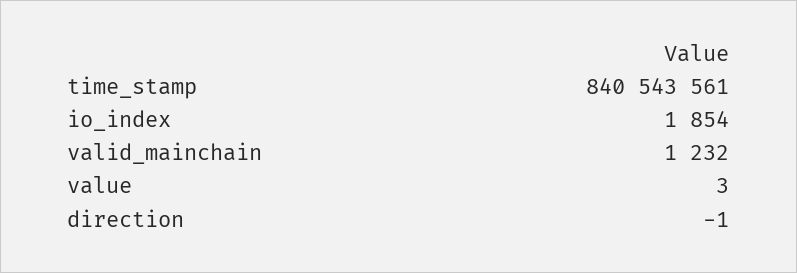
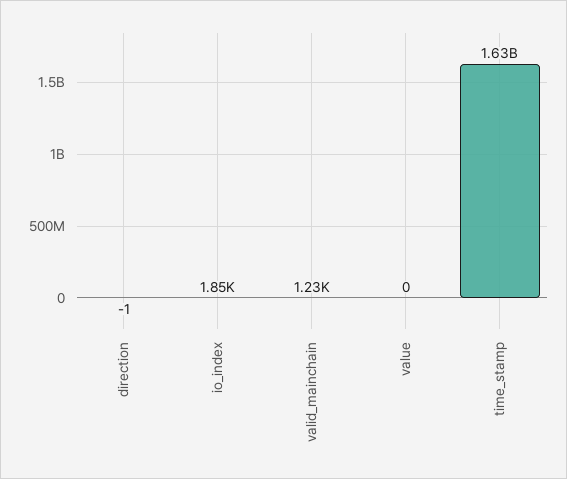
time_stamp: 840543561 -> 1630000000
value: 3 -> 0

